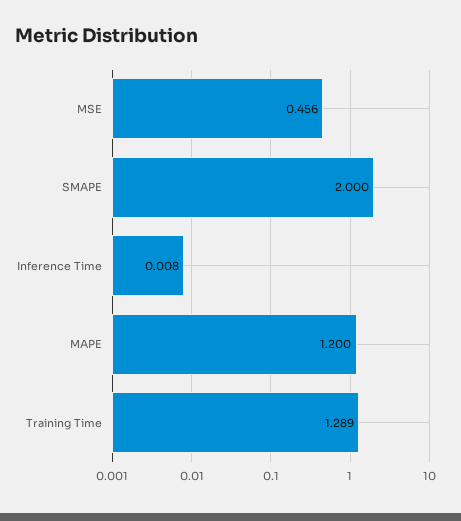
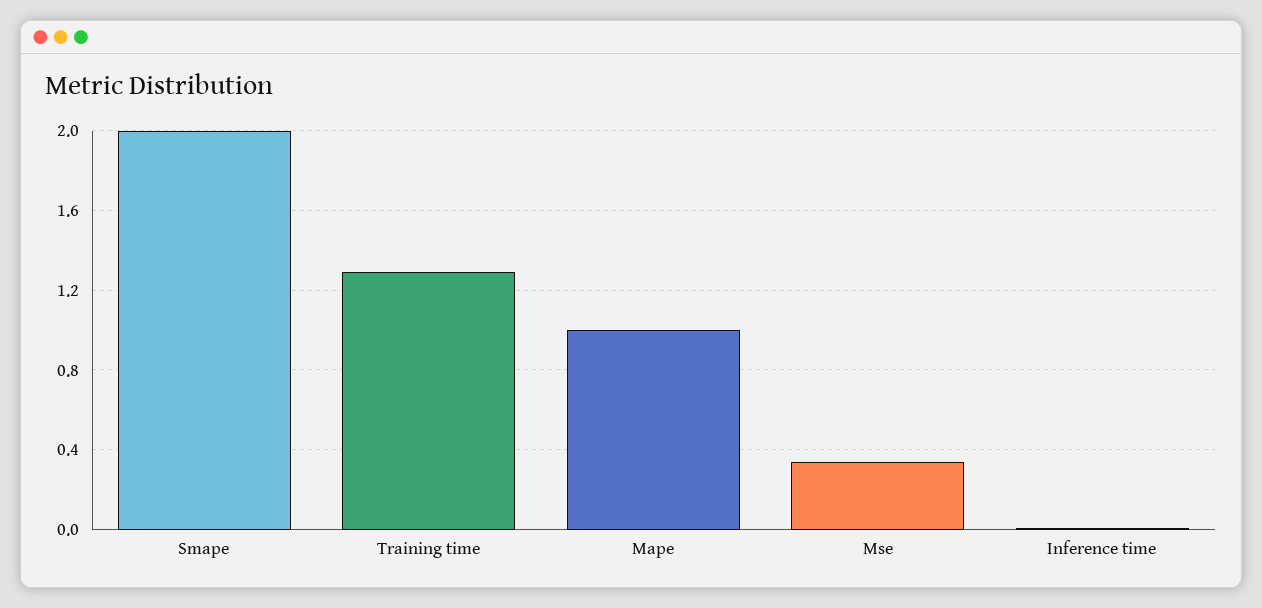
MSE: 0.456 -> 0.35
MAPE: 1.2 -> 1

